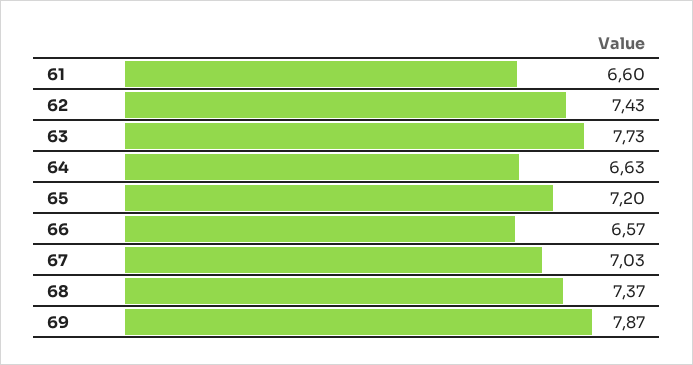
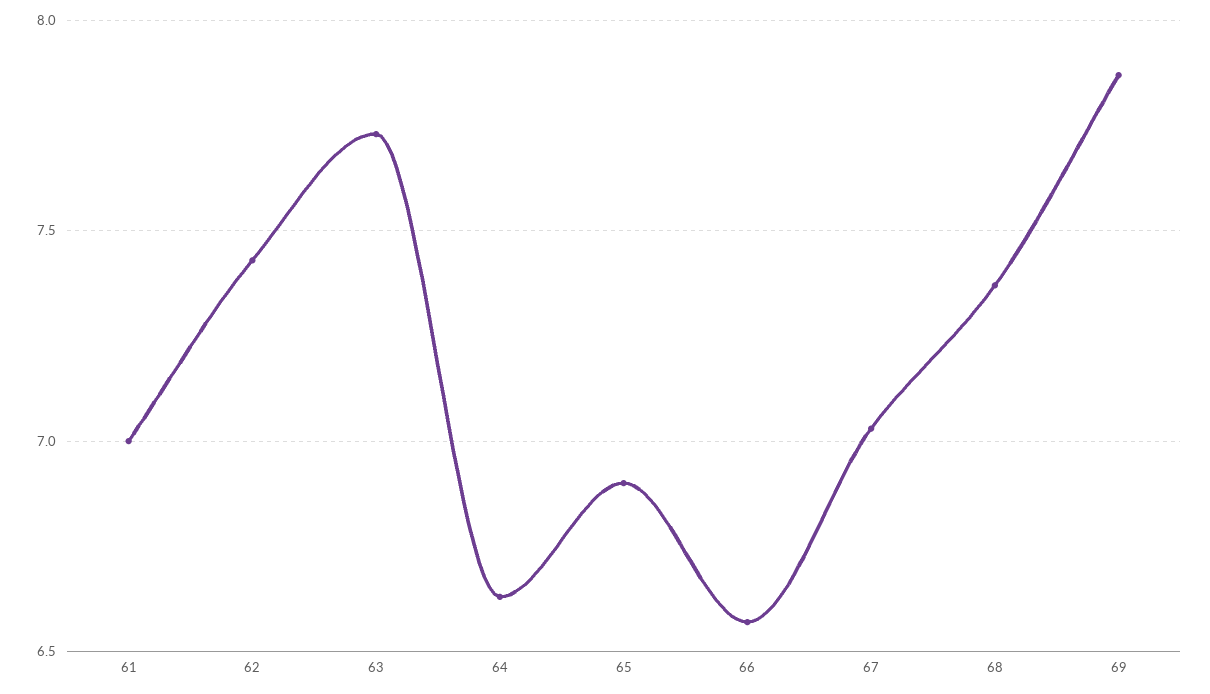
61: 6.6 -> 7
65: 7.2 -> 6.9

